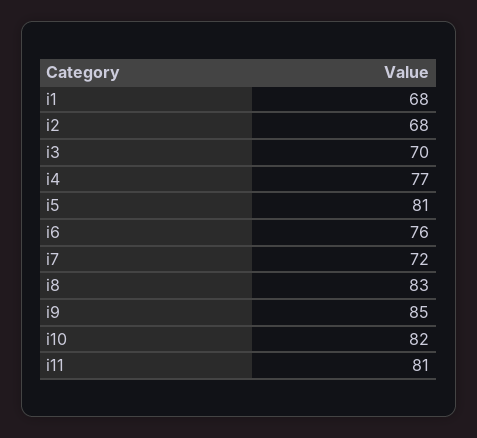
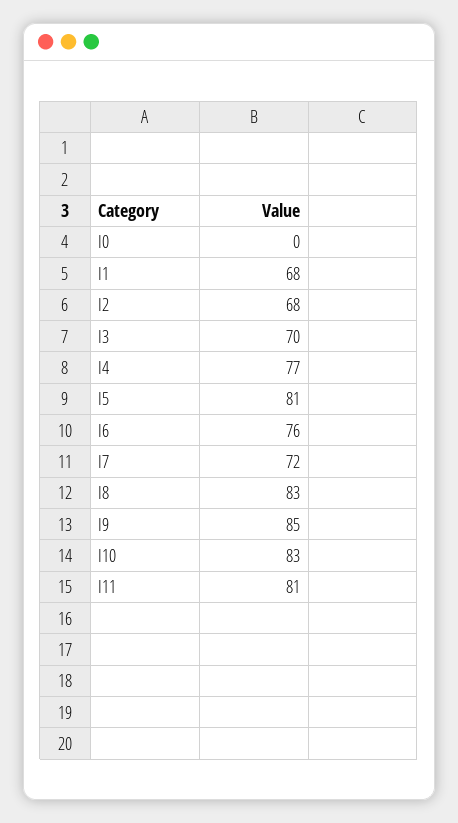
i10: 82 -> 83
I0: none -> 0

